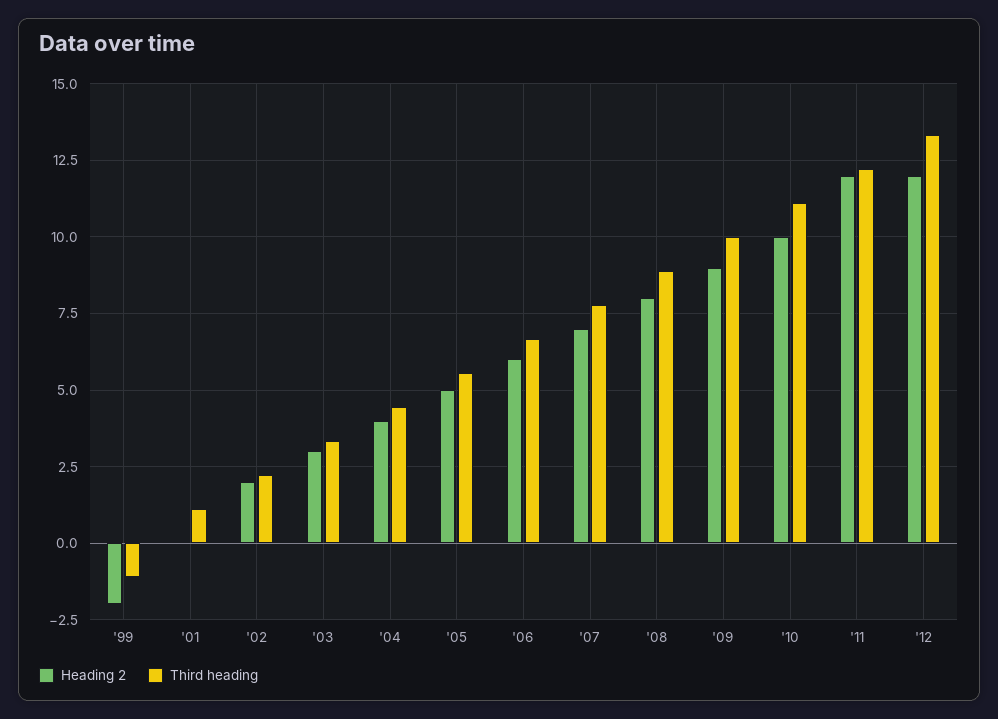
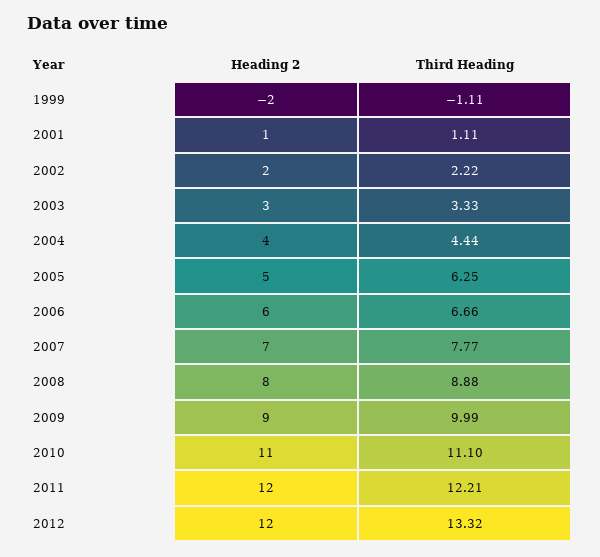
Heading 2, '01: 0 -> 1
Third heading, '05: 5.5 -> 6.25
Heading 2, '10: 10 -> 11

